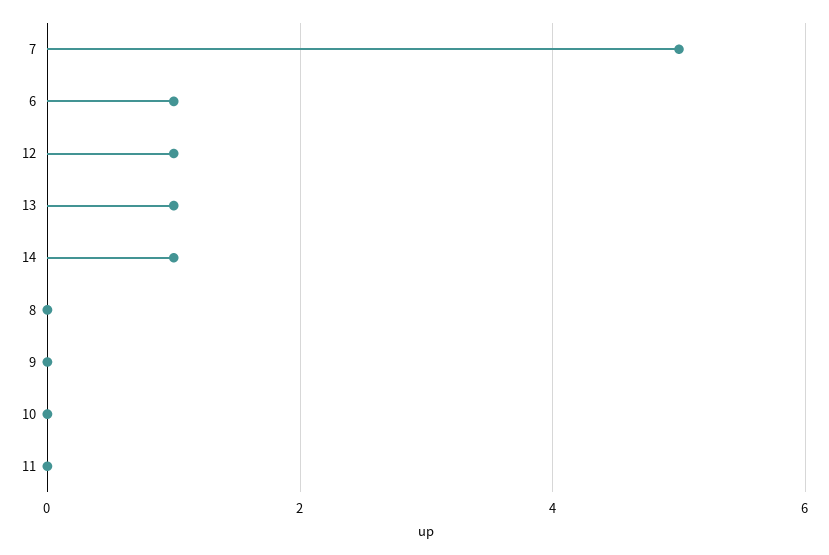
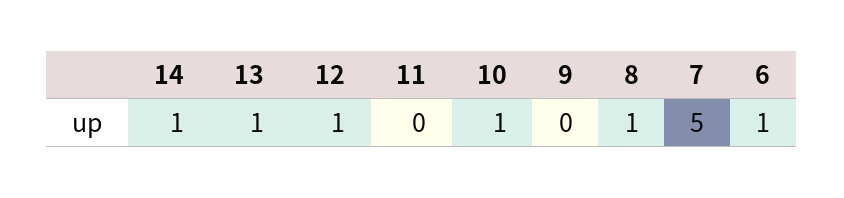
8: 0 -> 1
10: 0 -> 1

